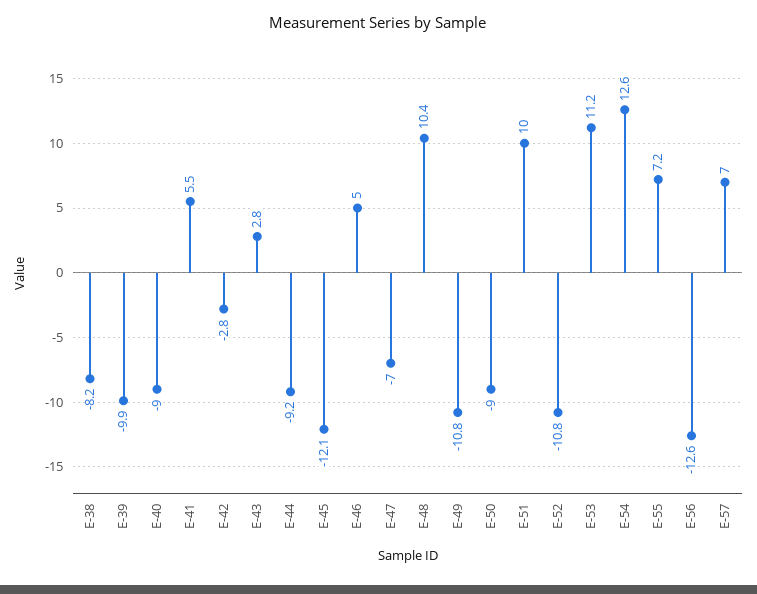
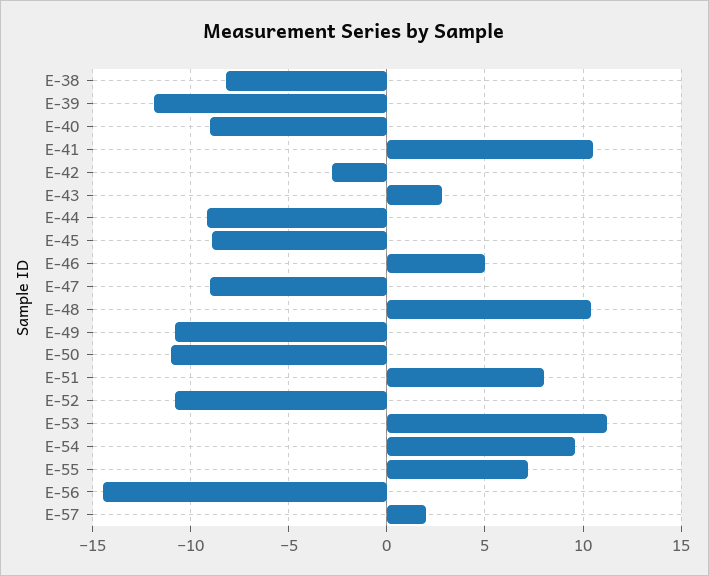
E-39: -9.9 -> -12
E-41: 5.5 -> 10.5
E-45: -12.1 -> -9
E-47: -7 -> -9
E-50: -9 -> -11
E-51: 10 -> 8
E-54: 12.6 -> 9.5
E-56: -12.6 -> -14.5
E-57: 7 -> 2

